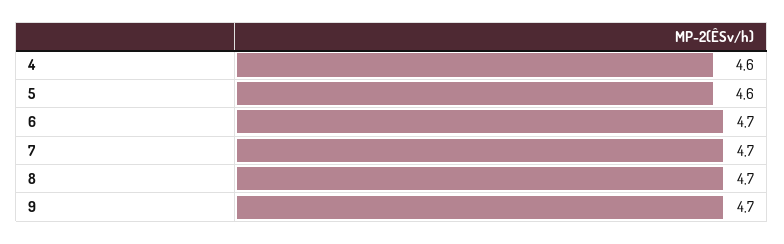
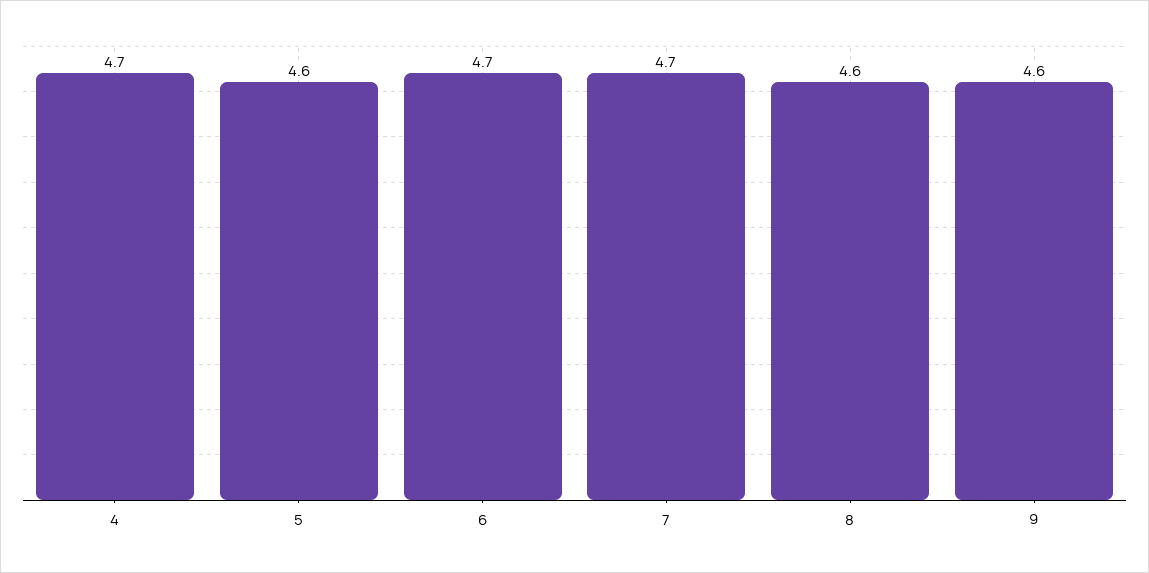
4: 4.6 -> 4.7
8: 4.7 -> 4.6
9: 4.7 -> 4.6

